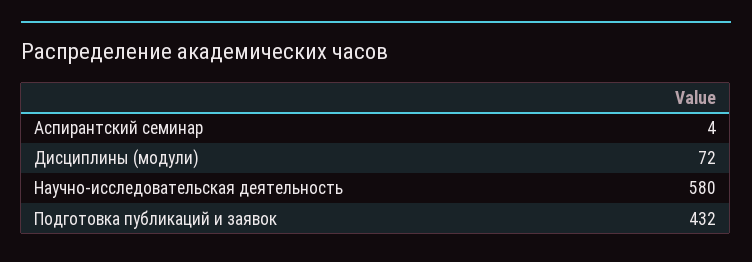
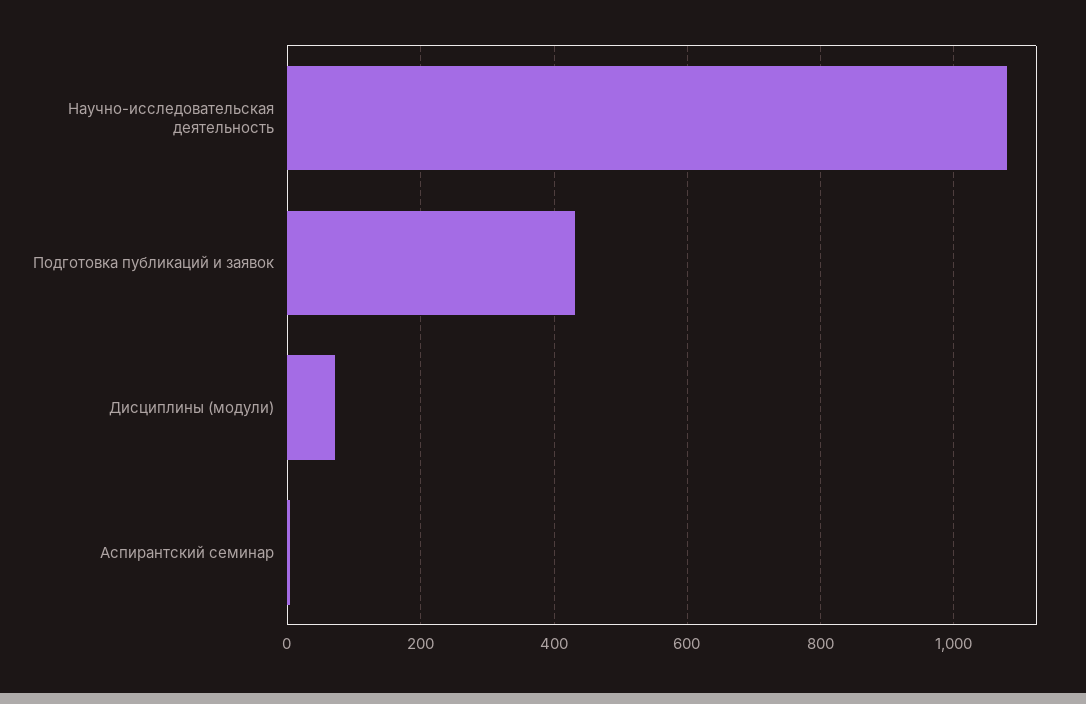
Научно-исследовательская деятельность: 580 -> 1080

